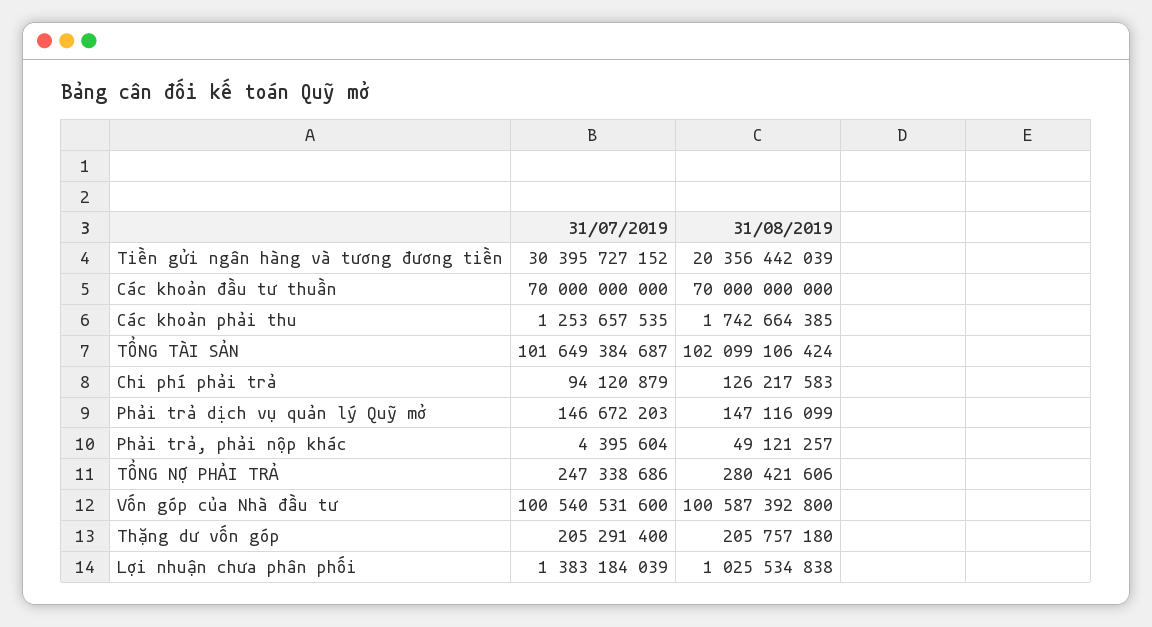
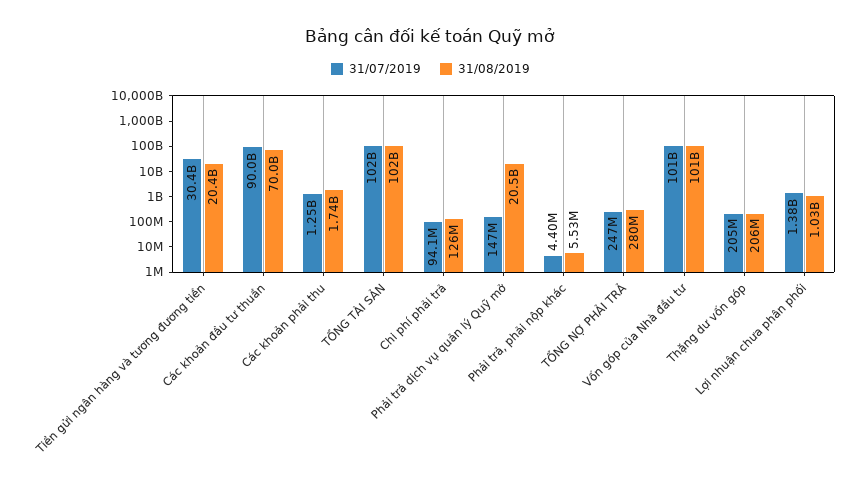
31/07/2019, Các khoản đầu tư thuần: 70000000000 -> 90000000000
31/08/2019, Phải trả dịch vụ quản lý Quỹ mở: 147116099 -> 20500000000
31/08/2019, Phải trả, phải nộp khác: 49121257 -> 5530000

